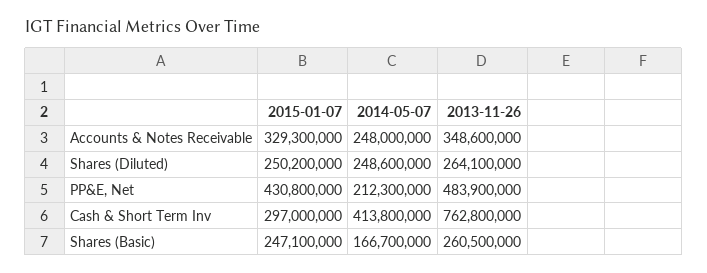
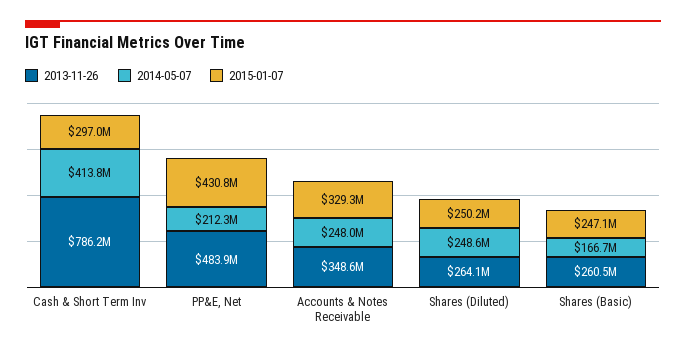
2013-11-26, Cash & Short Term Inv: 762800000 -> 786200000

